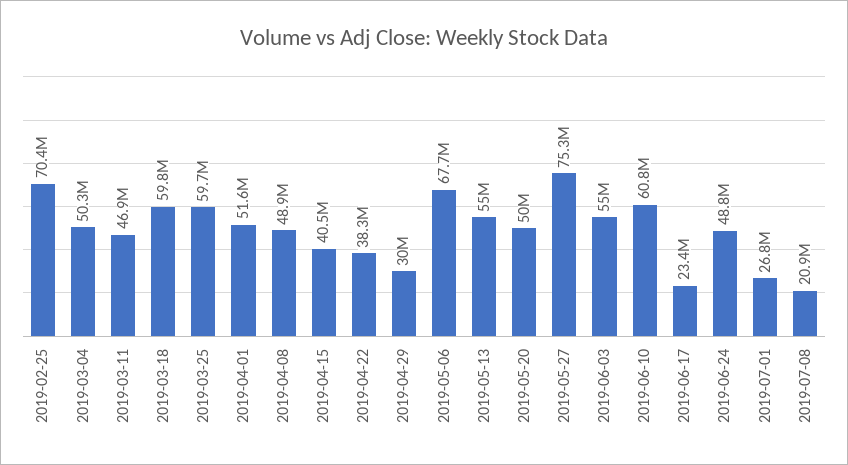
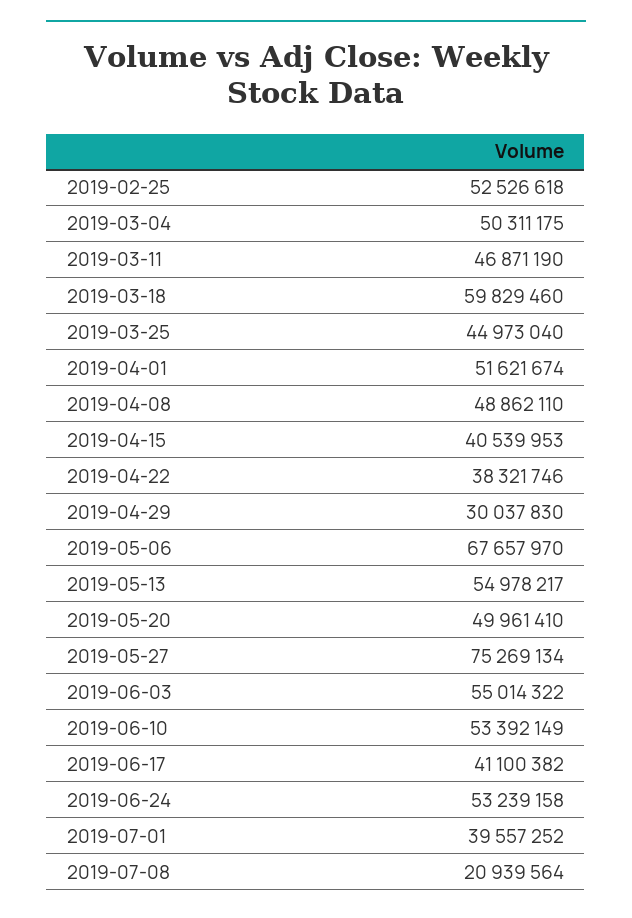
2019-02-25: 70400000 -> 52526618
2019-03-25: 59700000 -> 44973040
2019-06-10: 60800000 -> 53392149
2019-06-17: 23400000 -> 41100382
2019-06-24: 48800000 -> 53239158
2019-07-01: 26800000 -> 39557252

